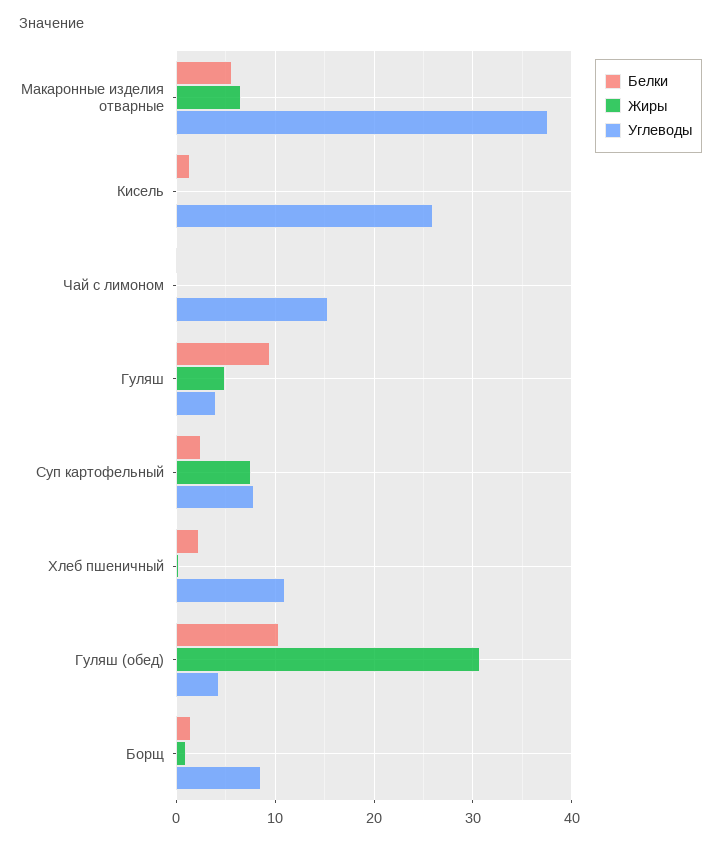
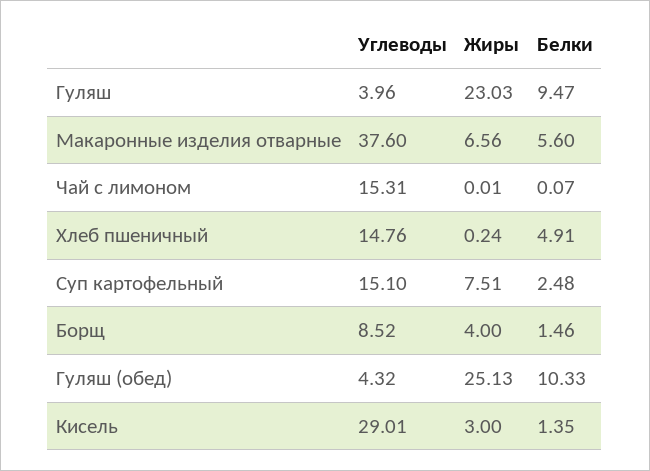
Жиры, Кисель: 0 -> 3
Углеводы, Кисель: 26 -> 29.01
Жиры, Гуляш: 5 -> 23.03
Углеводы, Суп картофельный: 8 -> 15.1
Белки, Хлеб пшеничный: 2 -> 4.91
Углеводы, Хлеб пшеничный: 11 -> 14.76
Жиры, Гуляш (обед): 31 -> 25.13
Жиры, Борщ: 1 -> 4

